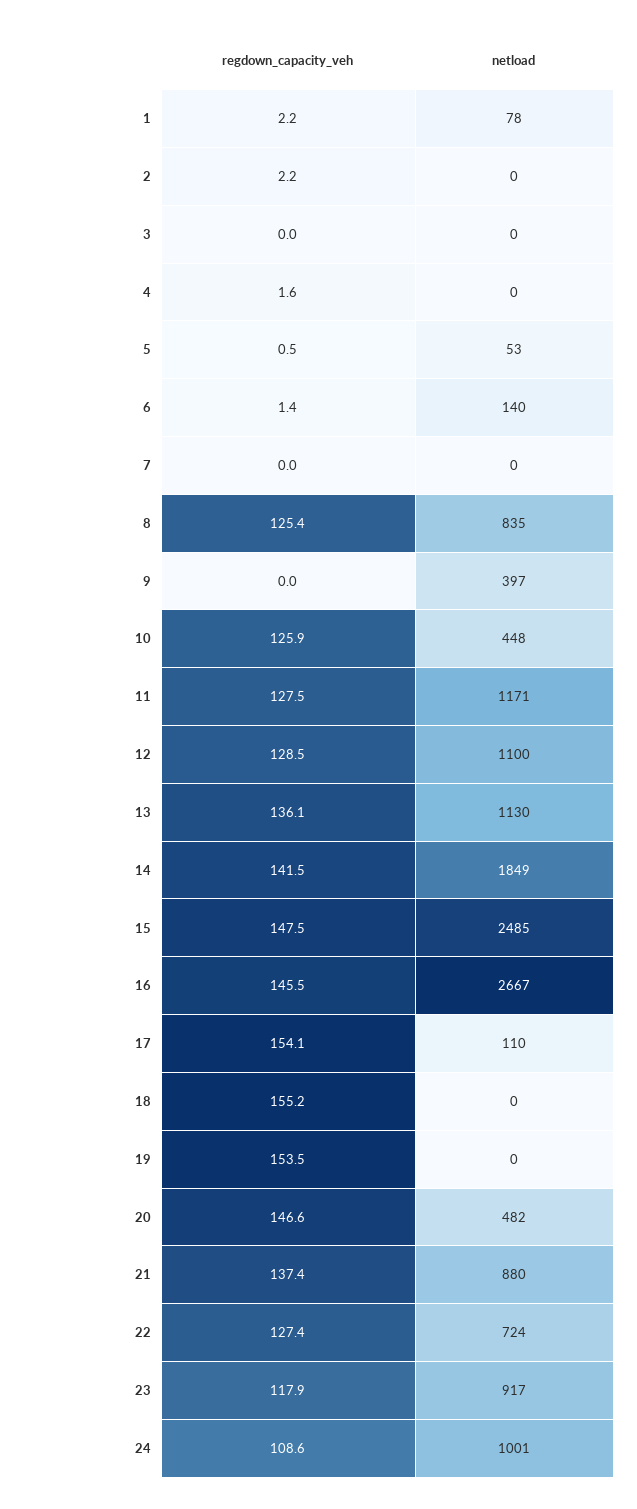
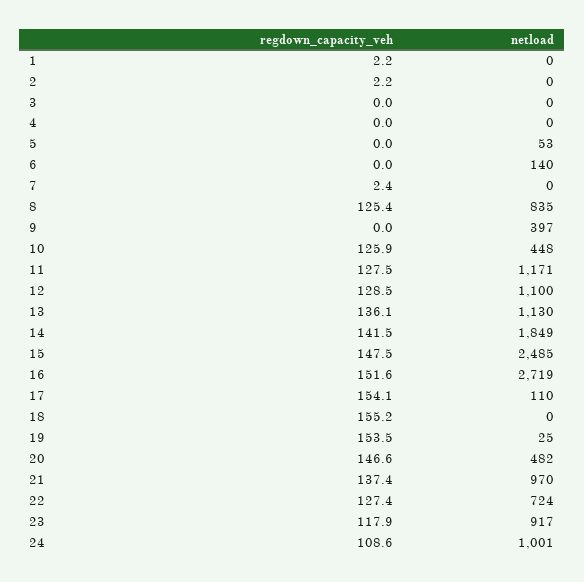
netload, 1: 78 -> 0
regdown_capacity_veh, 4: 1.6 -> 0
regdown_capacity_veh, 5: 0.5 -> 0
regdown_capacity_veh, 6: 1.4 -> 0
regdown_capacity_veh, 7: 0 -> 2.4
regdown_capacity_veh, 16: 145.5 -> 151.6
netload, 16: 2667 -> 2719
netload, 19: 0 -> 25
netload, 21: 880 -> 970

